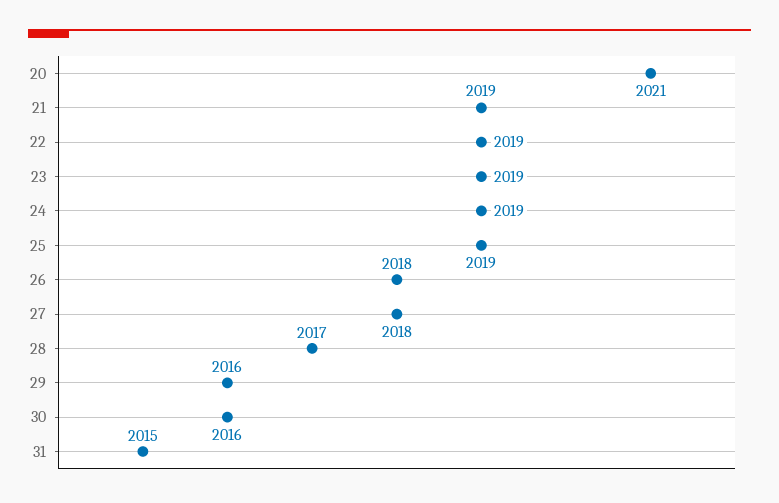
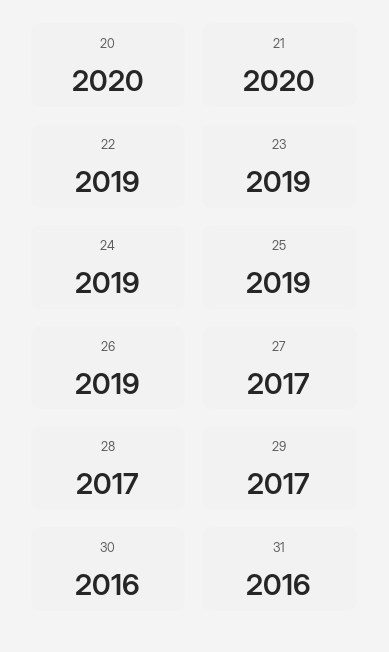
20: 2021 -> 2020
21: 2019 -> 2020
26: 2018 -> 2019
27: 2018 -> 2017
29: 2016 -> 2017
31: 2015 -> 2016

